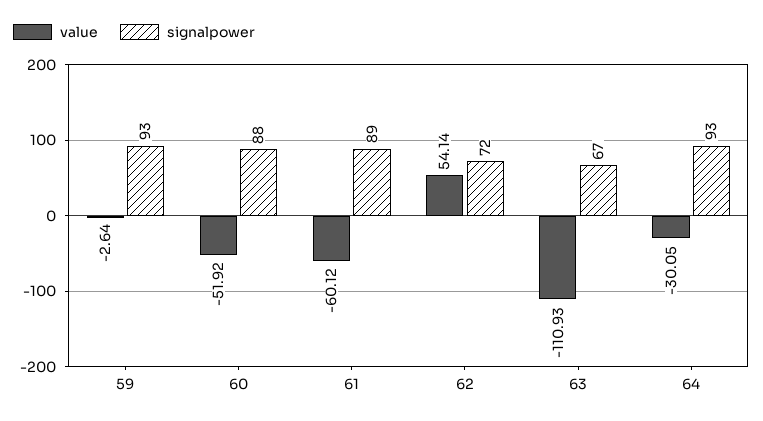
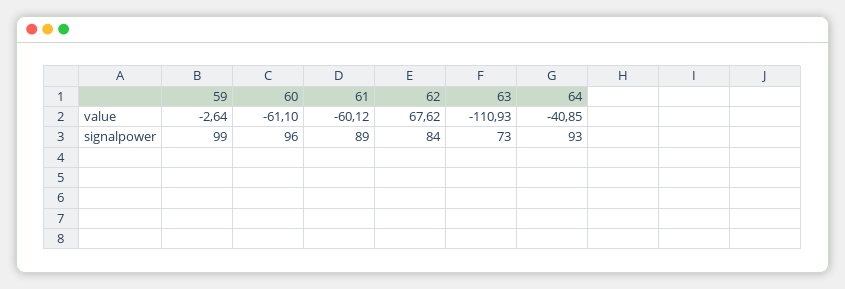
signalpower, 59: 93 -> 99
value, 60: -51.92 -> -61.1
signalpower, 60: 88 -> 96
value, 62: 54.14 -> 67.62
signalpower, 62: 72 -> 84
signalpower, 63: 67 -> 73
value, 64: -30.05 -> -40.85

